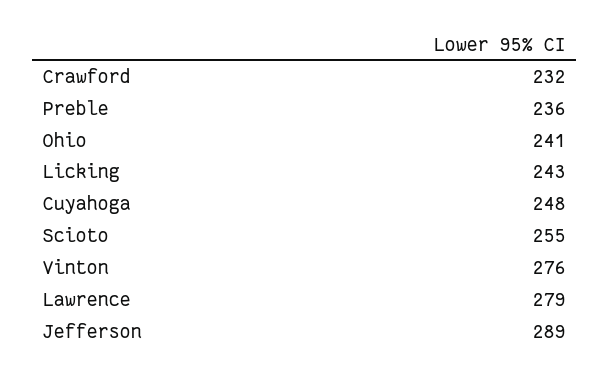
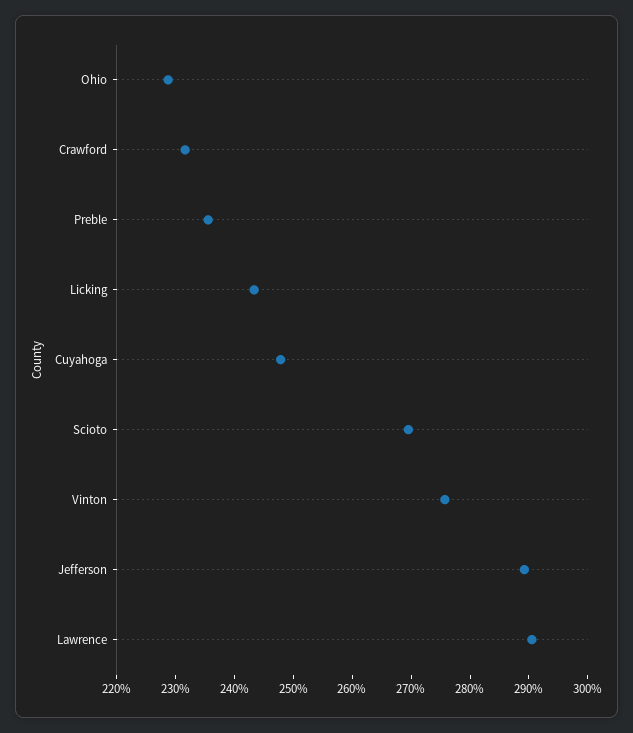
Ohio: 241 -> 228
Scioto: 255 -> 270
Lawrence: 279 -> 290

